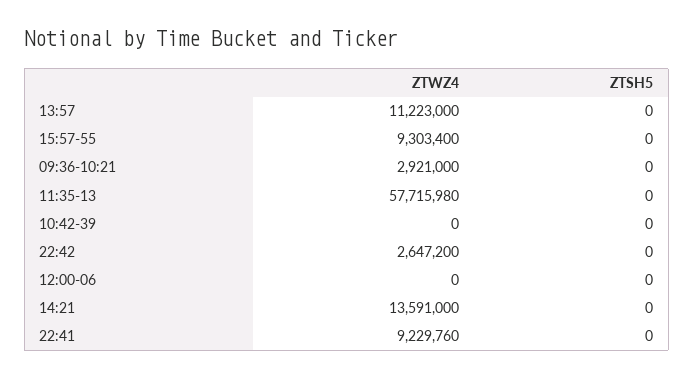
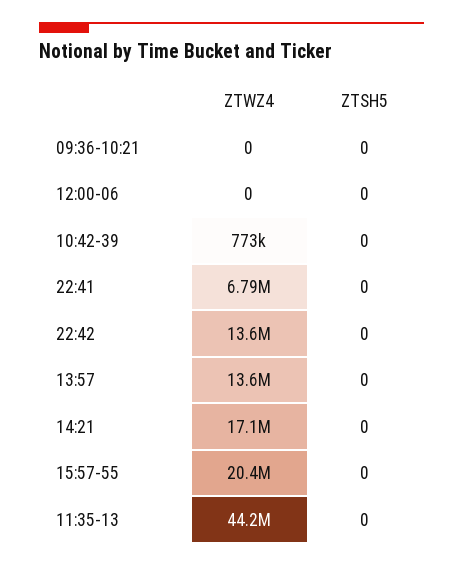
ZTWZ4, 13:57: 11223000 -> 13600000
ZTWZ4, 15:57-55: 9303400 -> 20400000
ZTWZ4, 09:36-10:21: 2921000 -> 0
ZTWZ4, 11:35-13: 57715980 -> 44200000
ZTWZ4, 10:42-39: 0 -> 773000
ZTWZ4, 22:42: 2647200 -> 13600000
ZTWZ4, 14:21: 13591000 -> 17100000
ZTWZ4, 22:41: 9229760 -> 6790000

